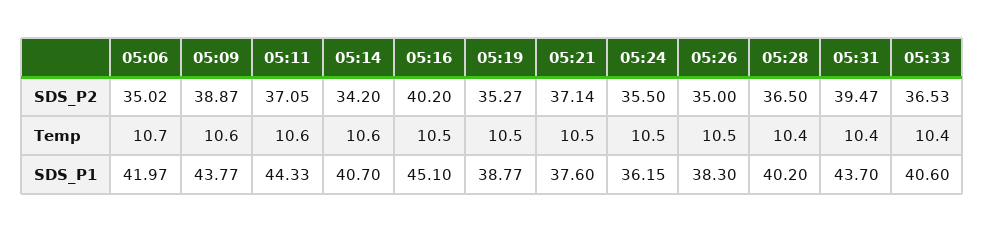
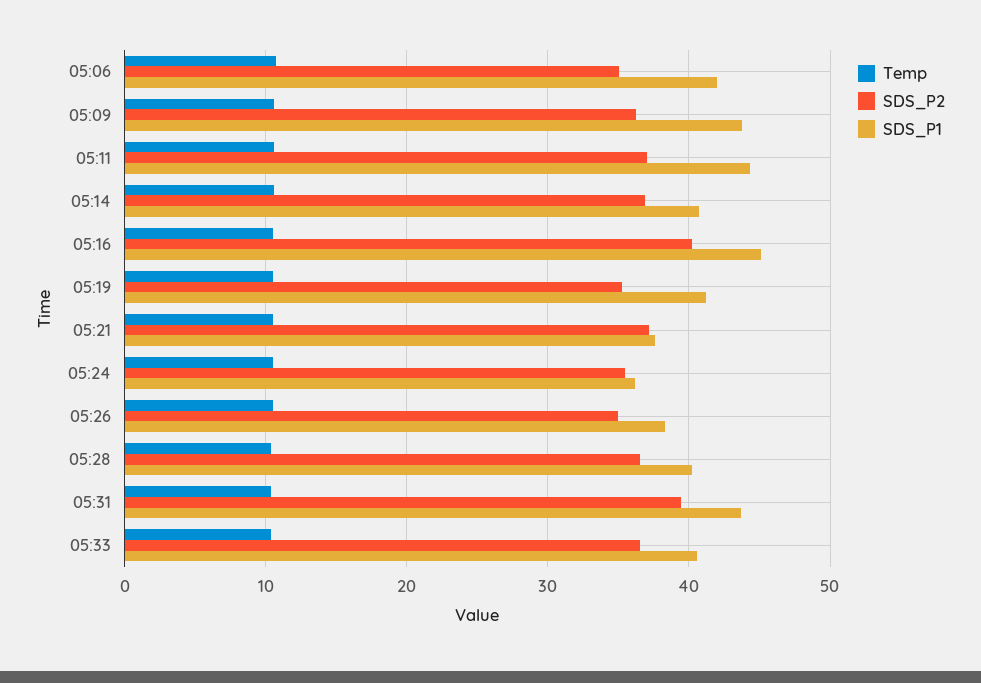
SDS_P2, 05:09: 38.87 -> 36
SDS_P2, 05:14: 34.2 -> 37
SDS_P1, 05:19: 38.77 -> 41

